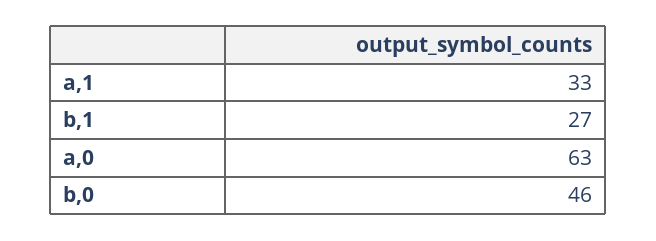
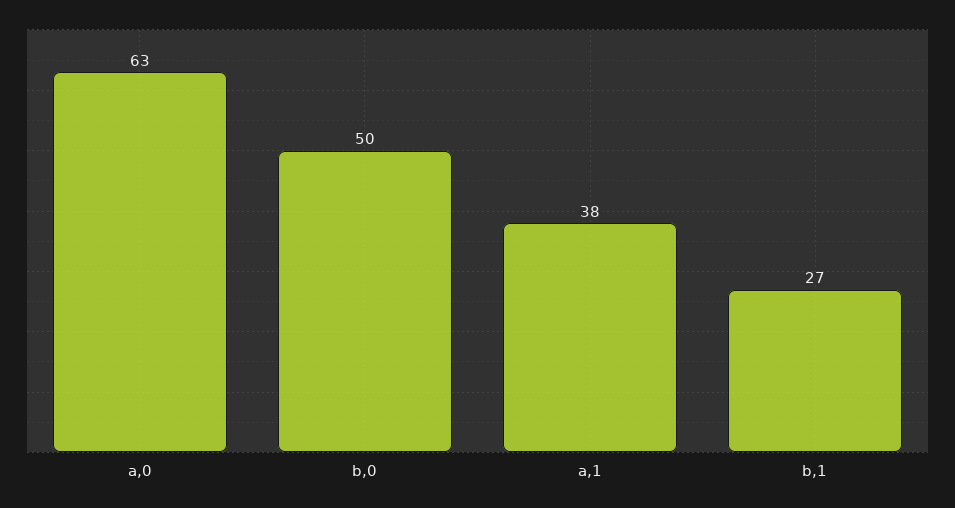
a,1: 33 -> 38
b,0: 46 -> 50

